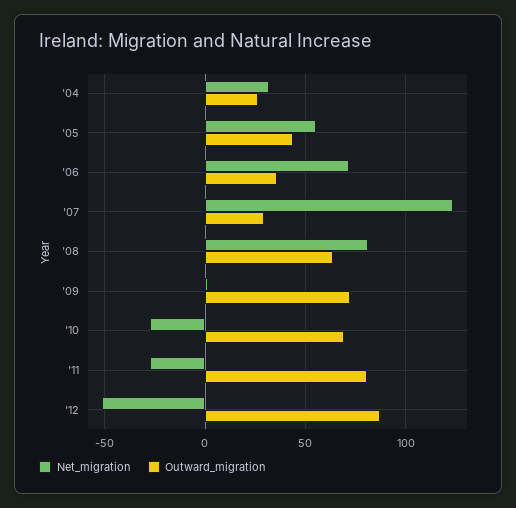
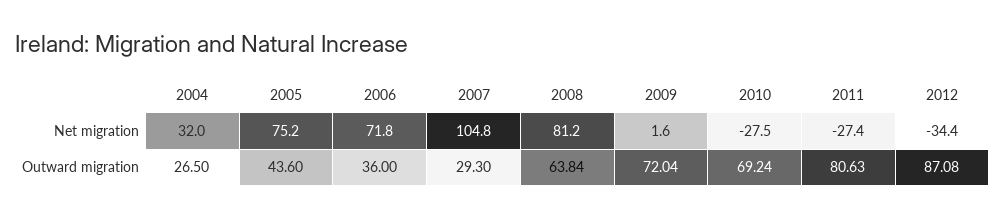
Net_migration, '05: 55 -> 75.2
Net_migration, '07: 125 -> 104.8
Net_migration, '12: -50 -> -34.4

